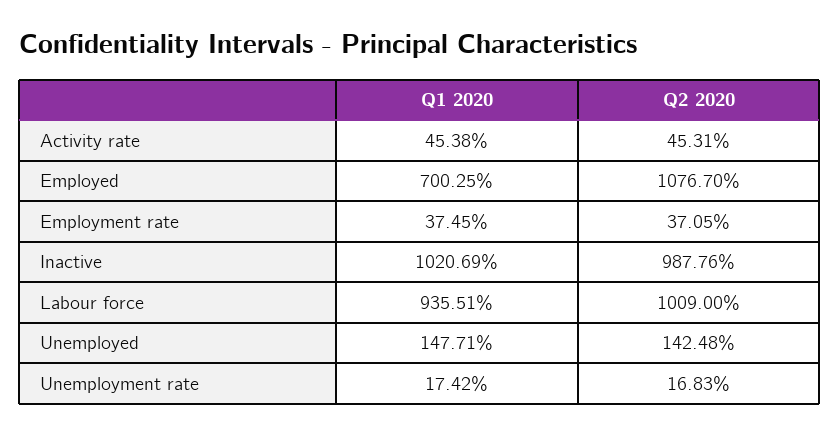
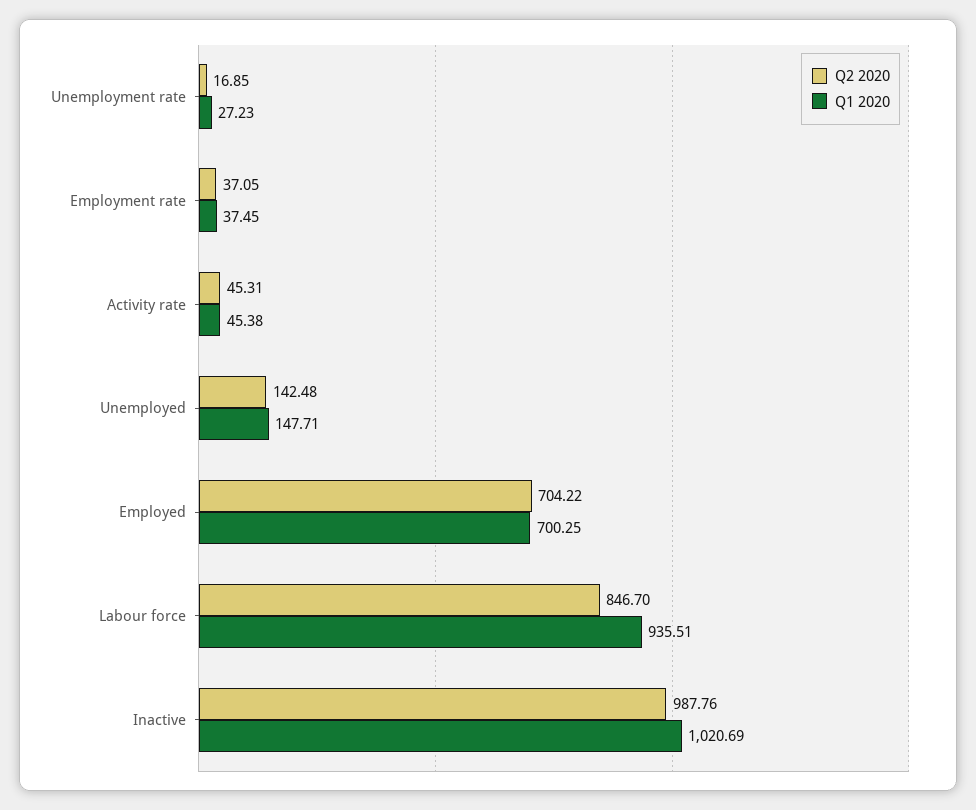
Q2 2020, Employed: 1076.7 -> 704.22
Q2 2020, Labour force: 1009 -> 846.7
Q1 2020, Unemployment rate: 17.42 -> 27.23
Q2 2020, Unemployment rate: 16.83 -> 16.85

